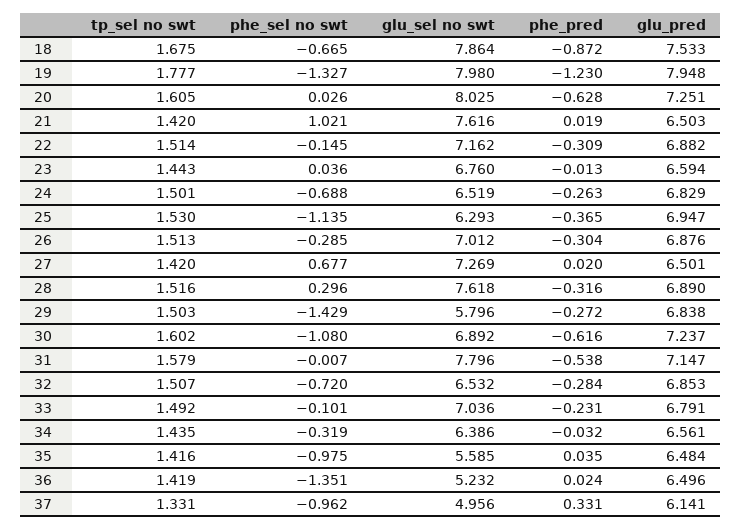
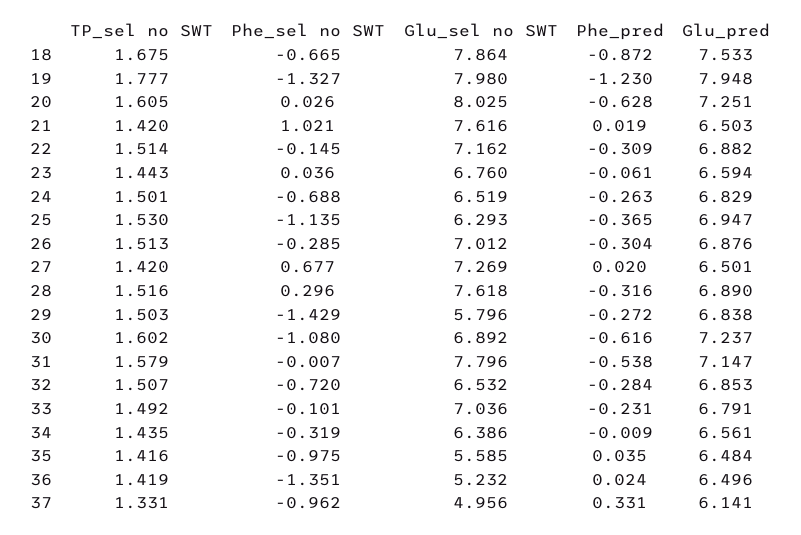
phe_pred, 23: -0.013 -> -0.061
phe_pred, 34: -0.032 -> -0.009

